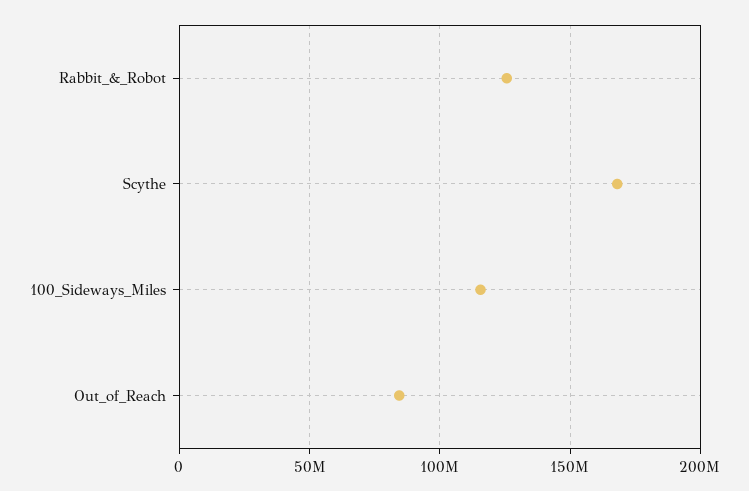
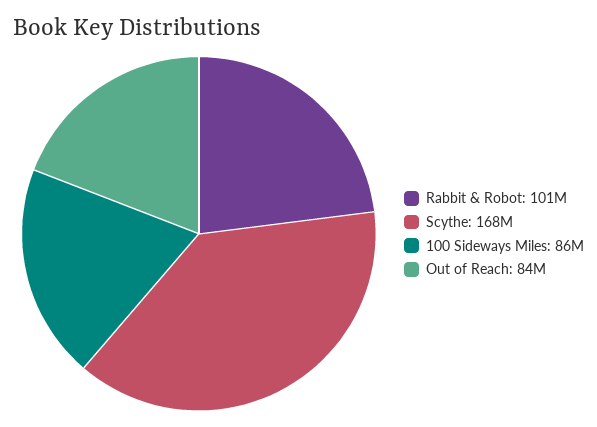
Rabbit_&_Robot: 125000000 -> 101000000
100_Sideways_Miles: 115000000 -> 86000000

